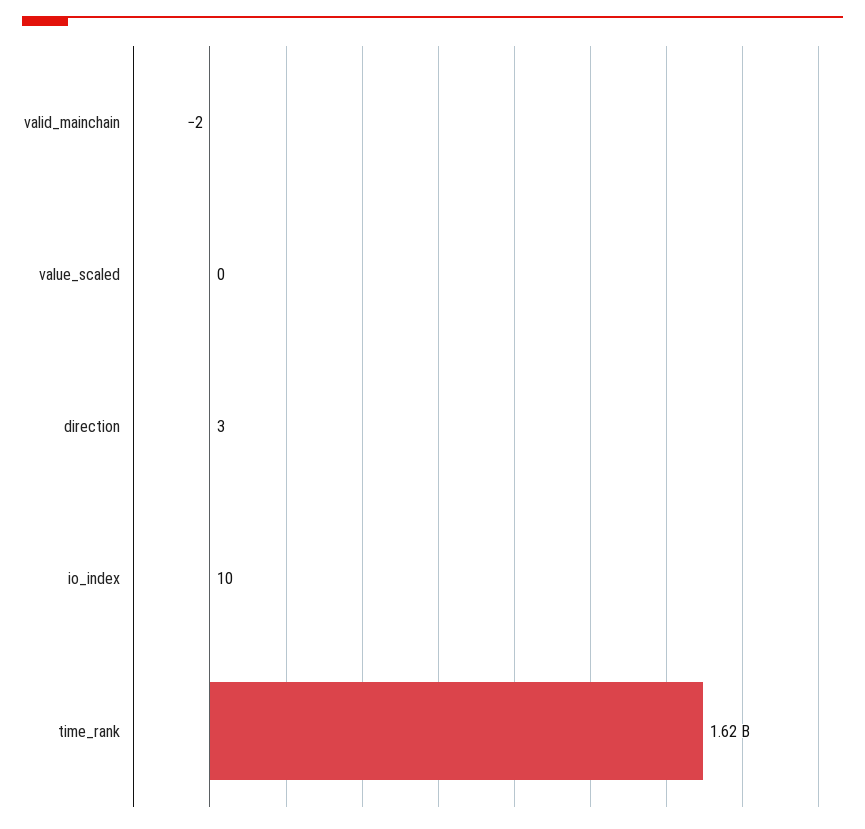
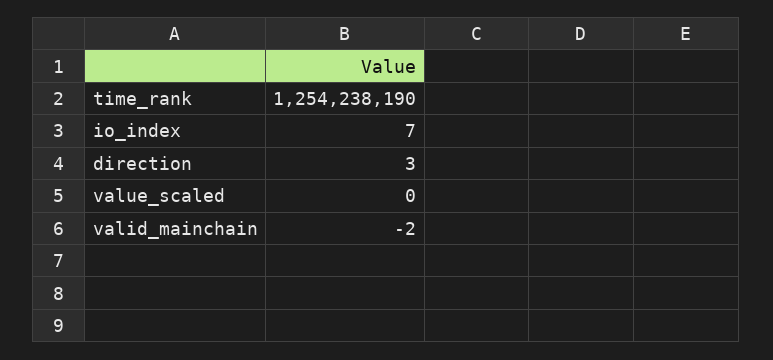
io_index: 10 -> 7
time_rank: 1620000000 -> 1254238190

